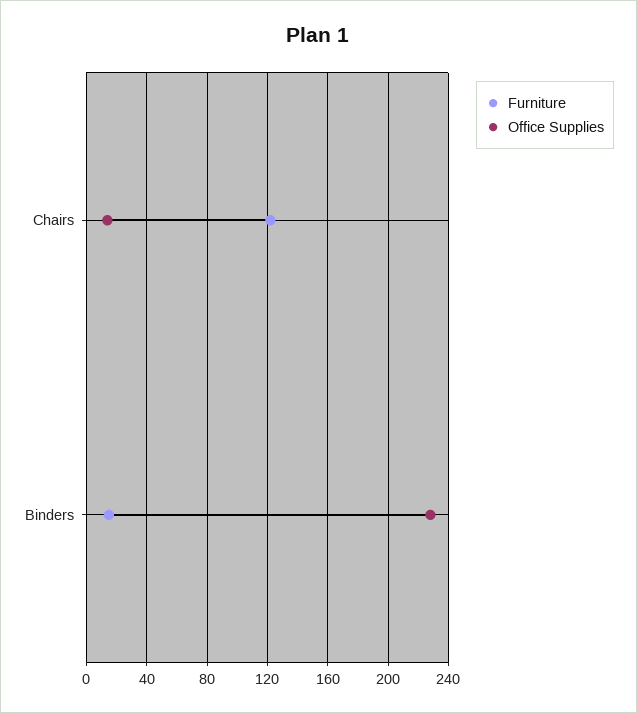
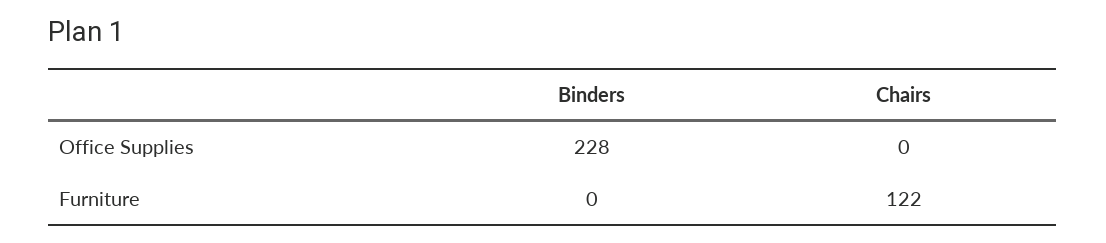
Office Supplies, Chairs: 15 -> 0
Furniture, Binders: 15 -> 0

